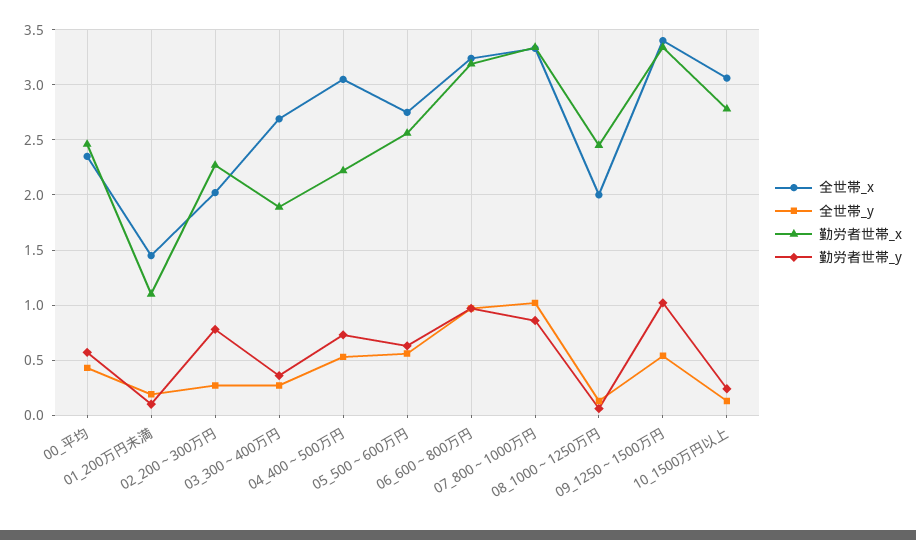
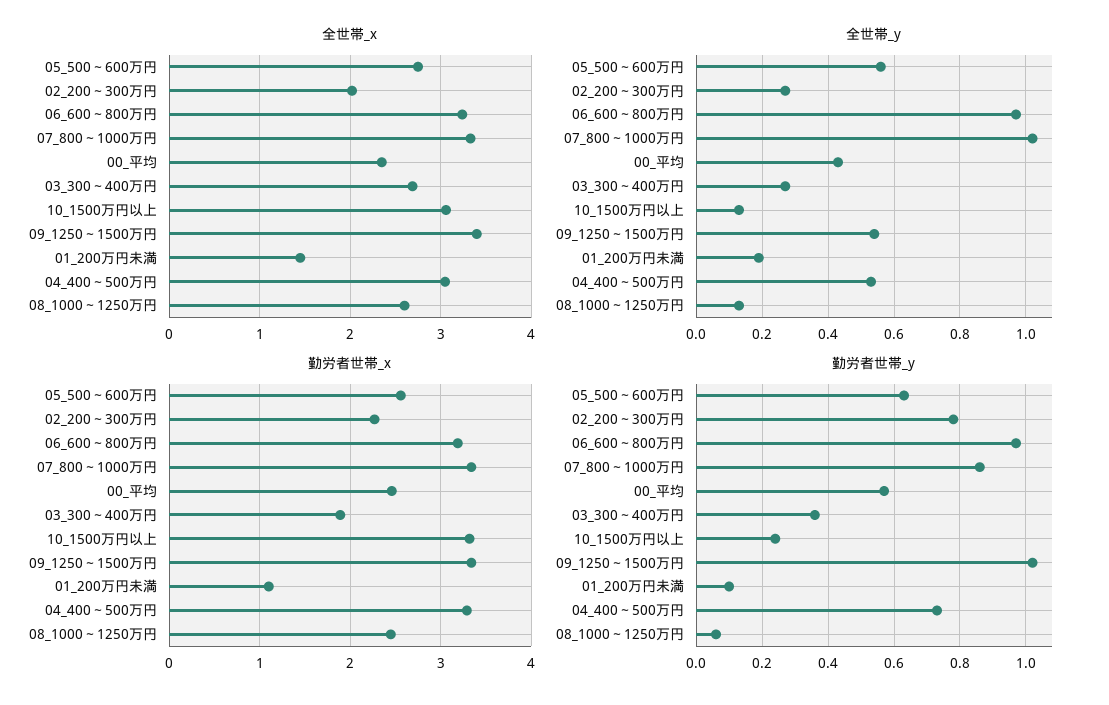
勤労者世帯_x, 04_400～500万円: 2.2 -> 3.3
全世帯_x, 08_1000～1250万円: 2 -> 2.6
勤労者世帯_x, 10_1500万円以上: 2.8 -> 3.3

